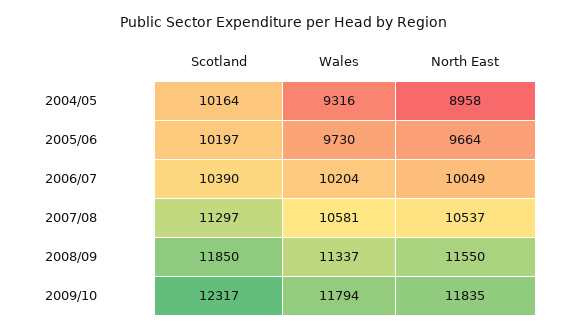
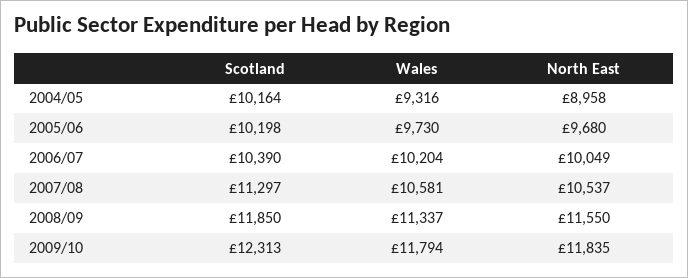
Scotland, 2005/06: 10197 -> 10198
North East, 2005/06: 9664 -> 9680
Scotland, 2009/10: 12317 -> 12313

